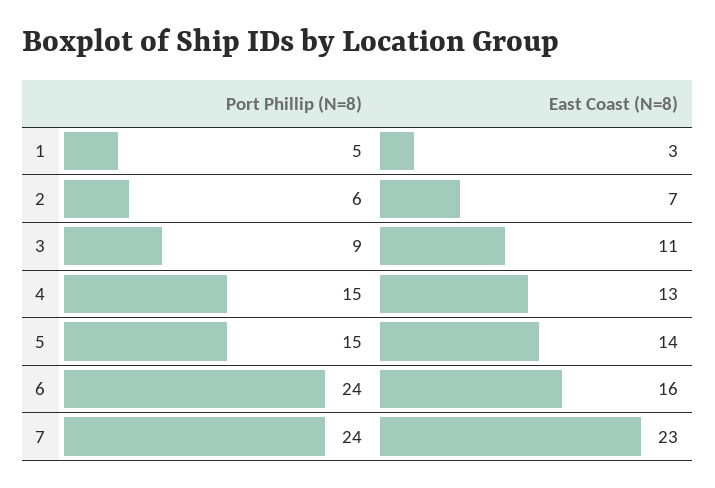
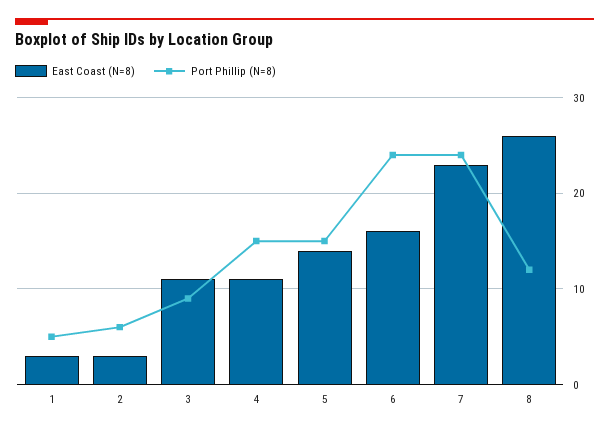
East Coast (N=8), 2: 7 -> 3
East Coast (N=8), 4: 13 -> 11
East Coast (N=8), 8: none -> 26
Port Phillip (N=8), 8: none -> 12

